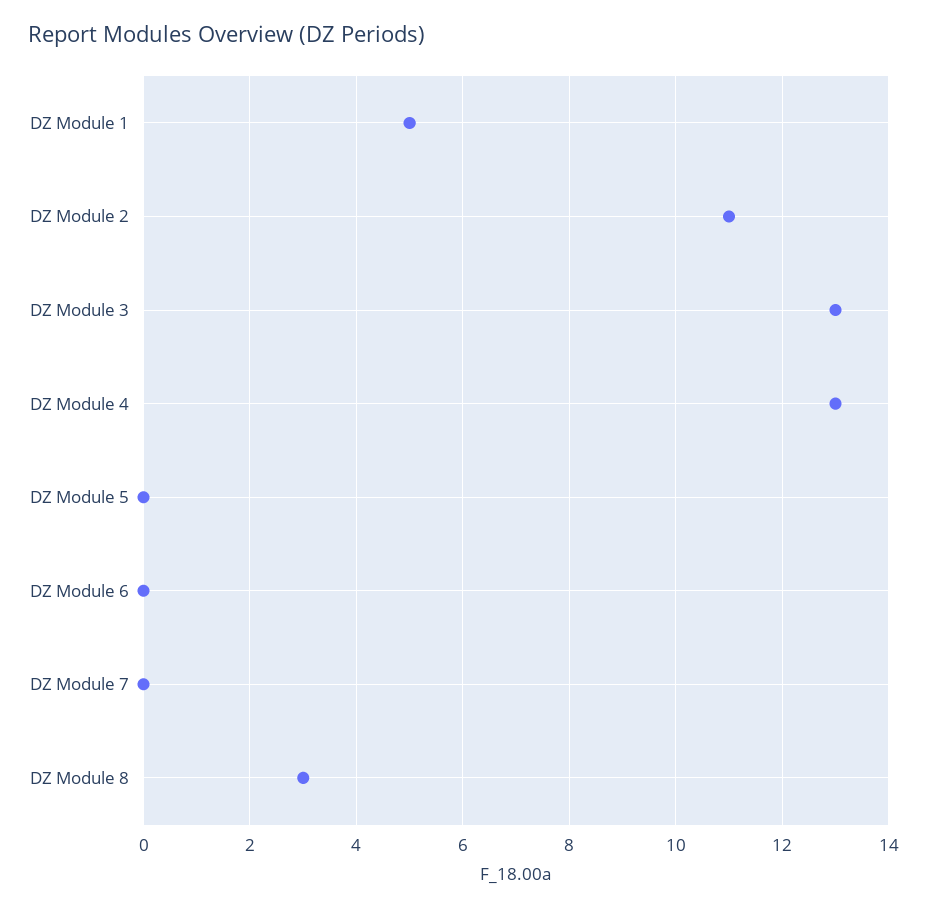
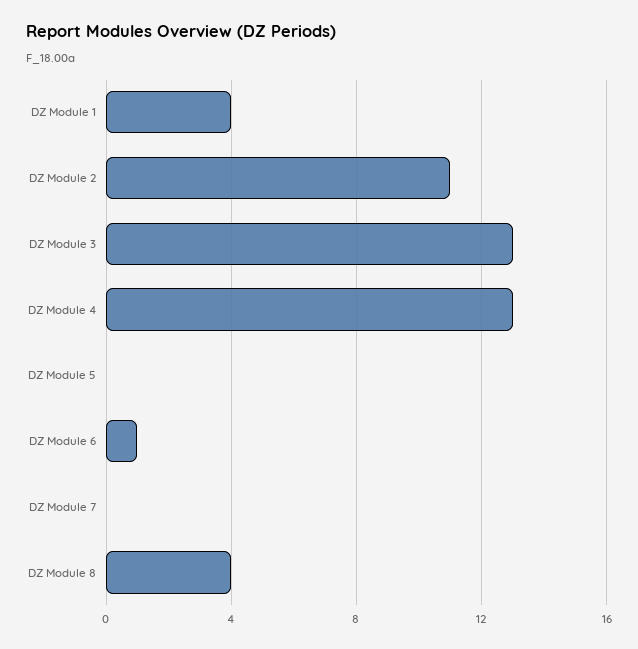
DZ Module 1: 5 -> 4
DZ Module 6: 0 -> 1
DZ Module 8: 3 -> 4

